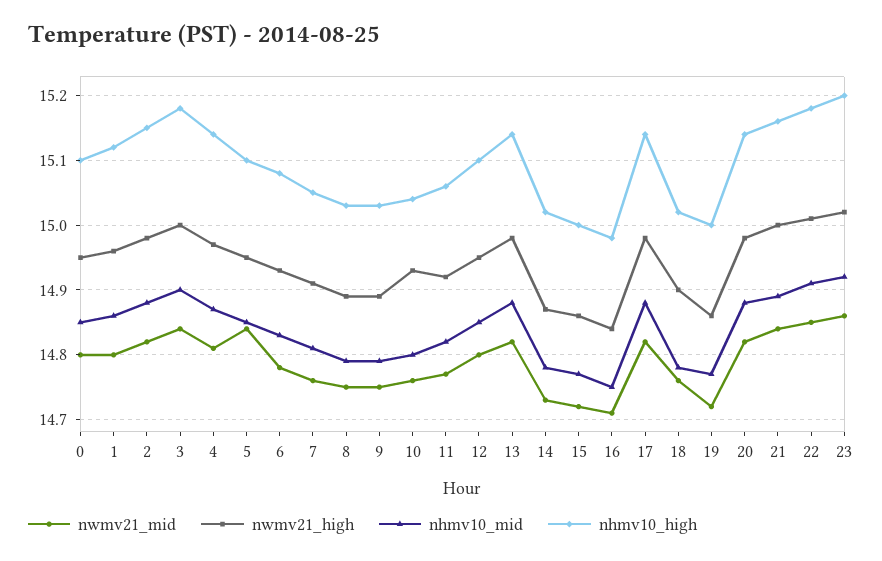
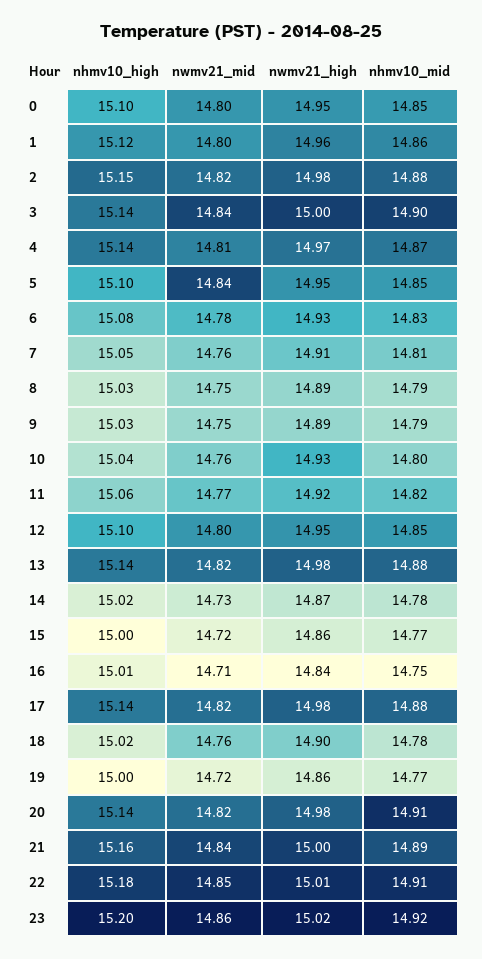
nhmv10_high, 3: 15.18 -> 15.14
nhmv10_high, 16: 14.98 -> 15.01
nhmv10_mid, 20: 14.88 -> 14.91

